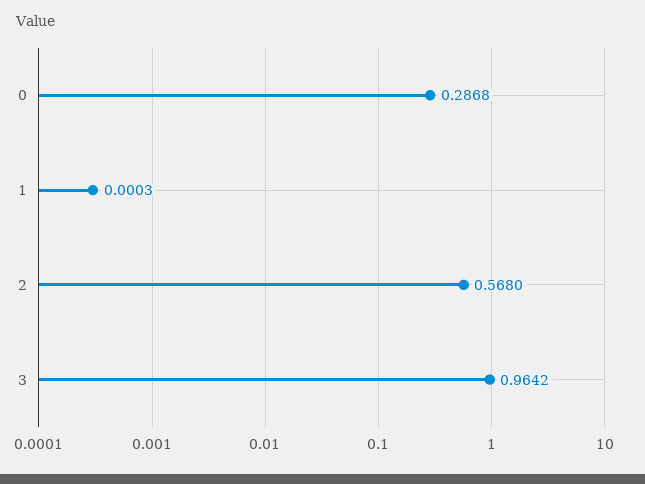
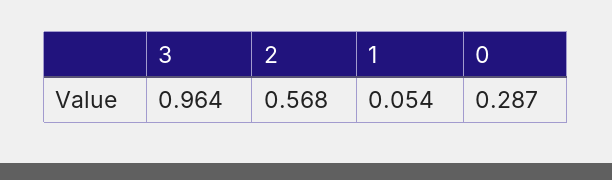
1: 0.0003 -> 0.054

